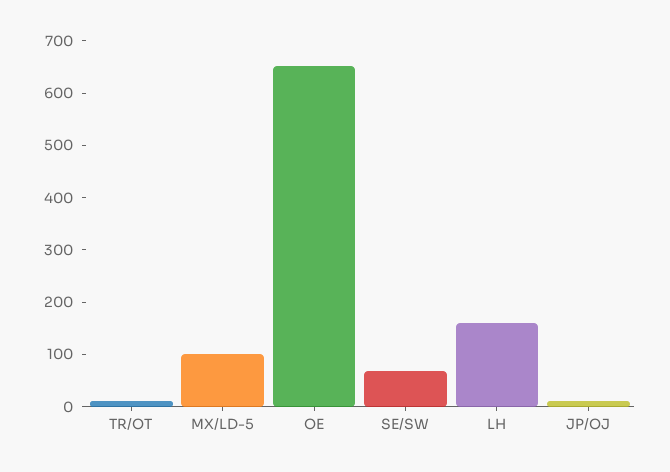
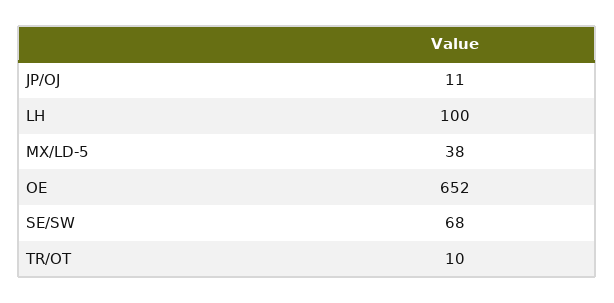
MX/LD-5: 100 -> 38
LH: 160 -> 100

